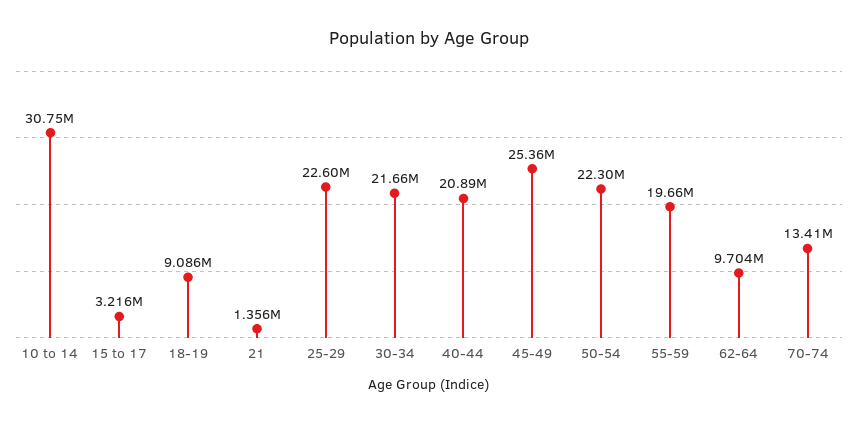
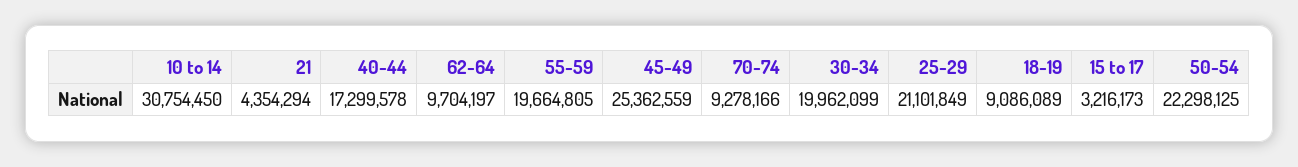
21: 1356000 -> 4354294
25-29: 22600000 -> 21101849
30-34: 21660000 -> 19962099
40-44: 20890000 -> 17299578
70-74: 13410000 -> 9278166

